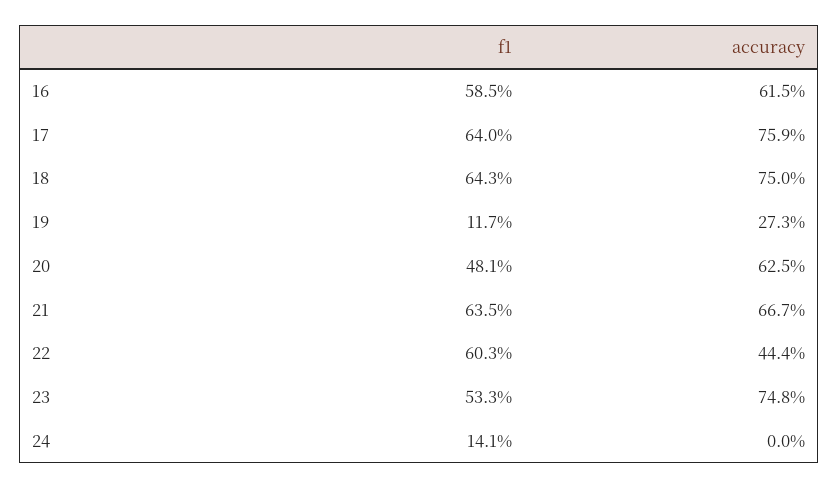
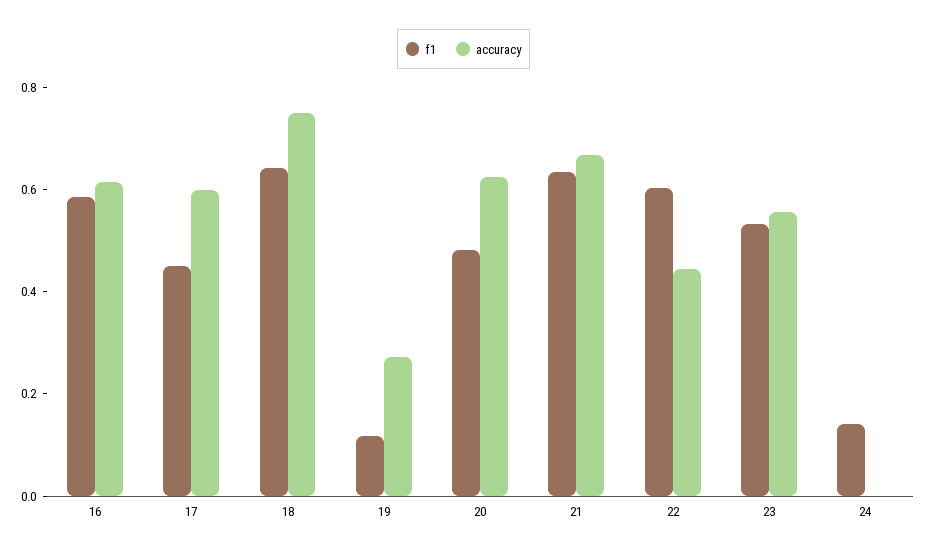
f1, 17: 0.64 -> 0.45
accuracy, 17: 0.759 -> 0.6
accuracy, 23: 0.748 -> 0.55

